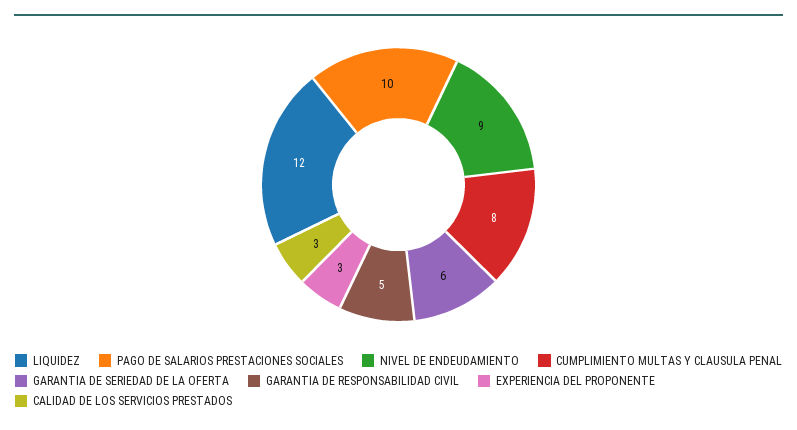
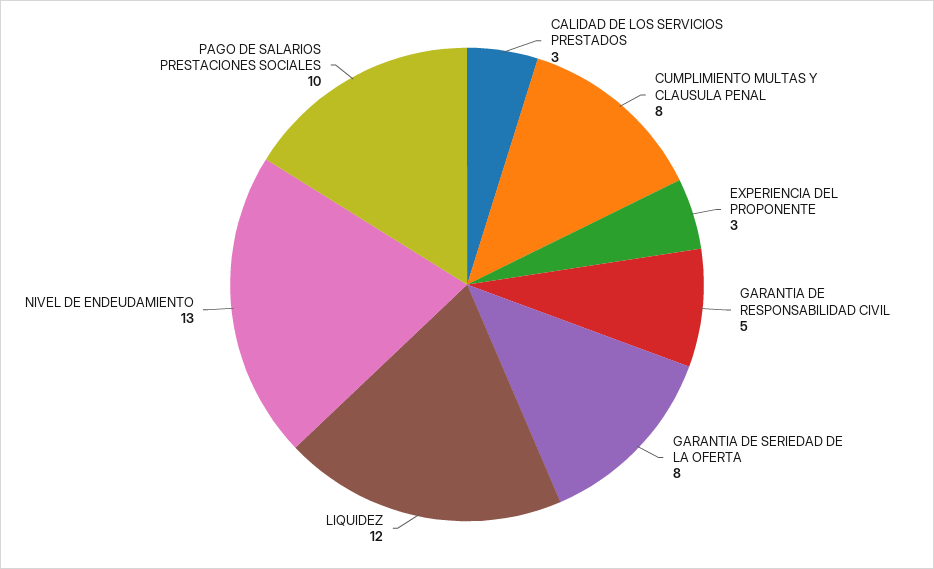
NIVEL DE ENDEUDAMIENTO: 9 -> 13
GARANTIA DE SERIEDAD DE LA OFERTA: 6 -> 8

